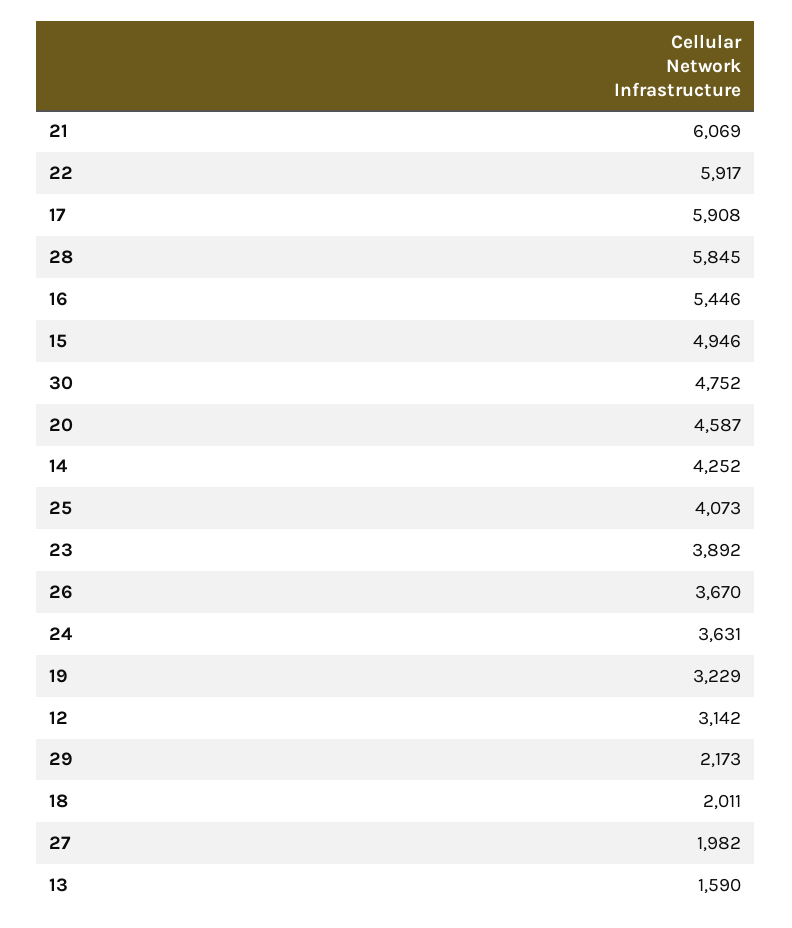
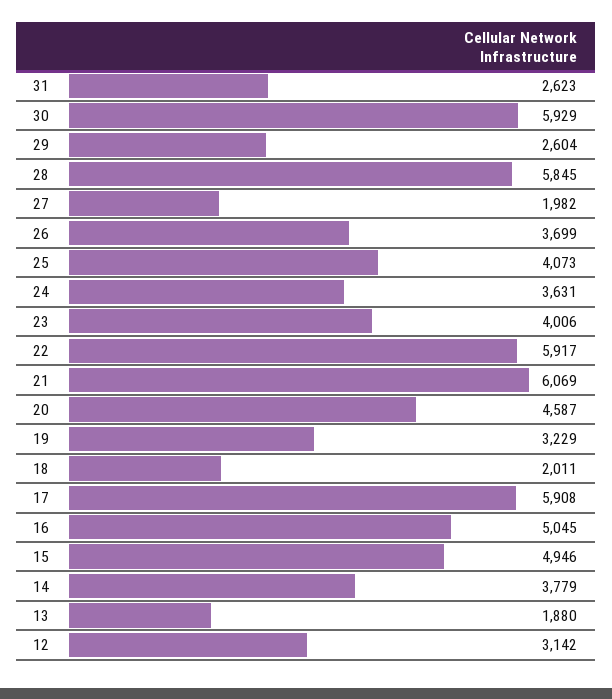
16: 5446 -> 5045
30: 4752 -> 5929
14: 4252 -> 3779
23: 3892 -> 4006
26: 3670 -> 3699
29: 2173 -> 2604
13: 1590 -> 1880
31: none -> 2623

